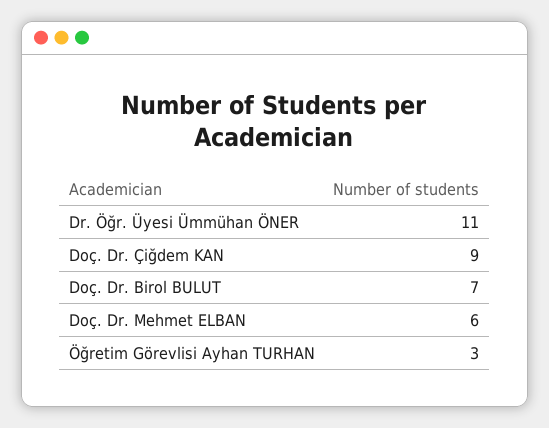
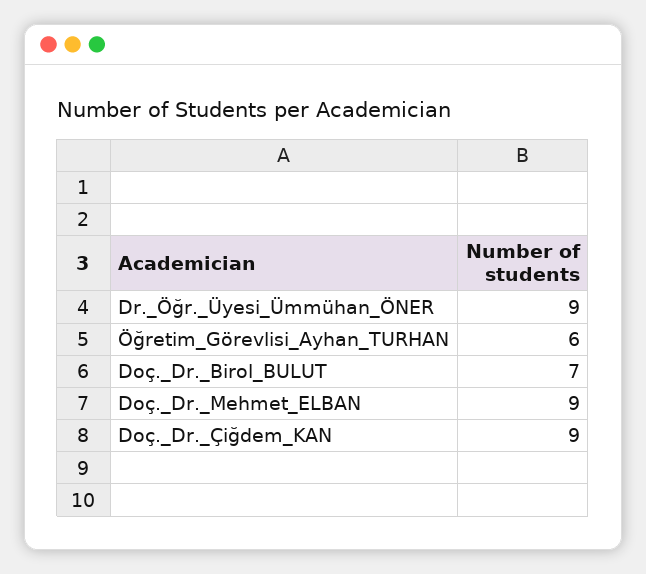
Dr. Öğr. Üyesi Ümmühan ÖNER: 11 -> 9
Doç. Dr. Mehmet ELBAN: 6 -> 9
Öğretim Görevlisi Ayhan TURHAN: 3 -> 6

